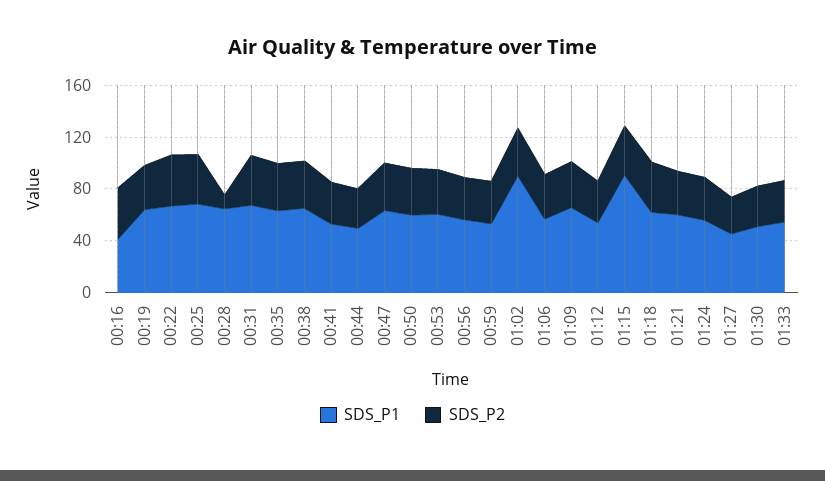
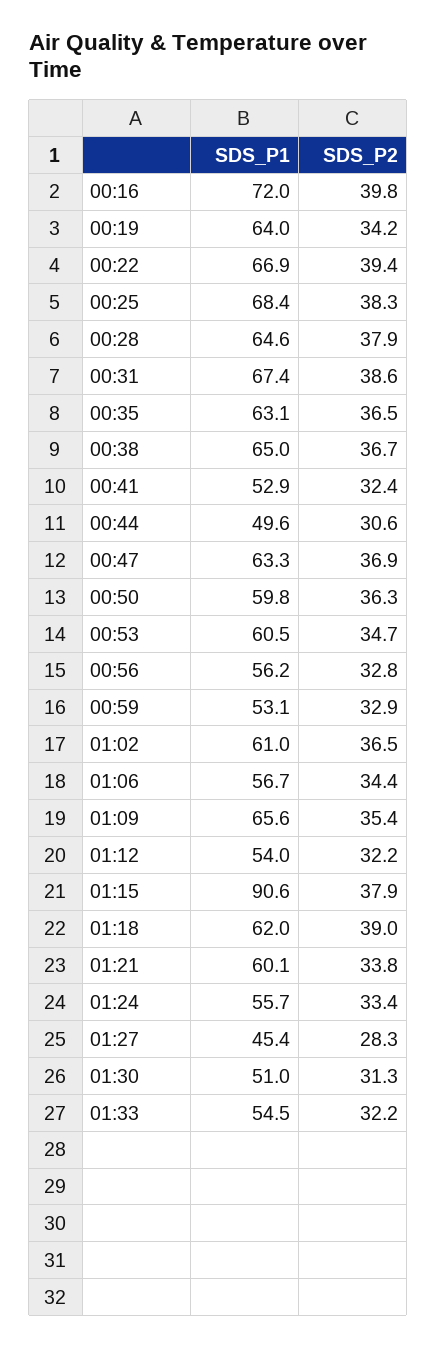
SDS_P1, 00:16: 40 -> 72
SDS_P2, 00:28: 10 -> 37.9
SDS_P1, 01:02: 90 -> 61

